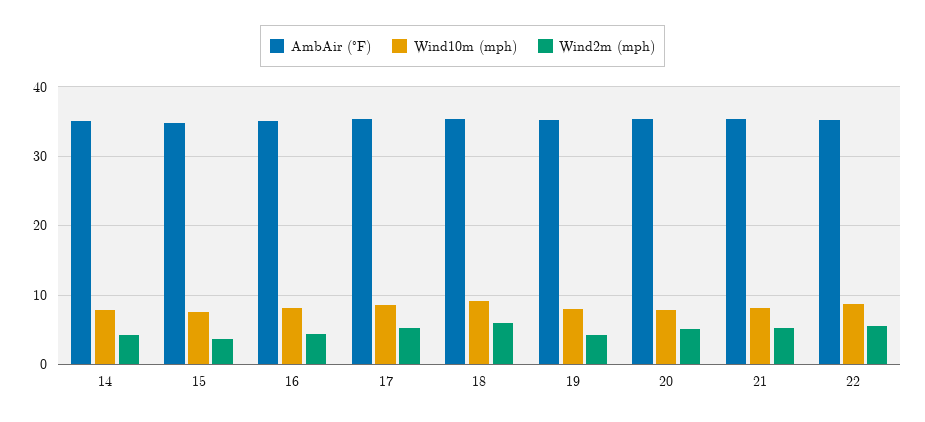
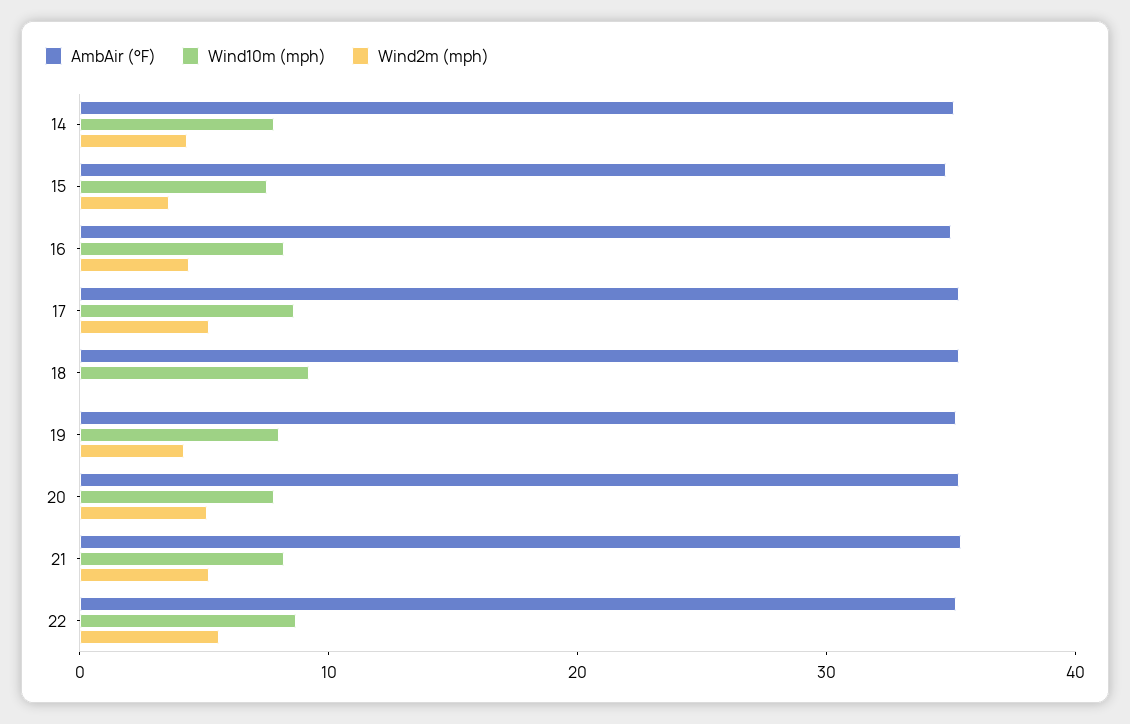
Wind2m (mph), 18: 6 -> 0

